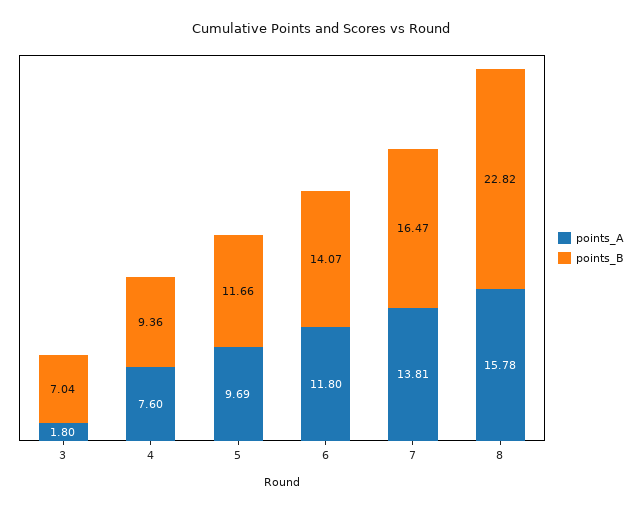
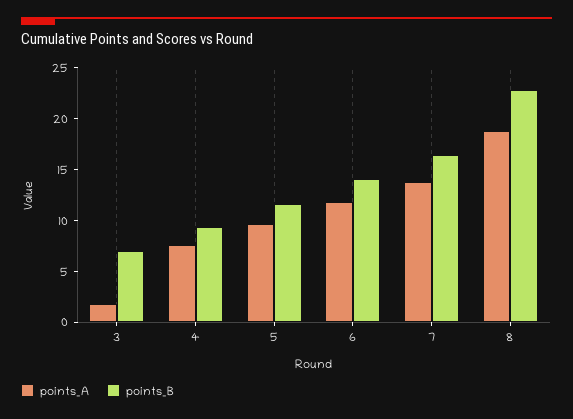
points_A, 8: 15.78 -> 19

